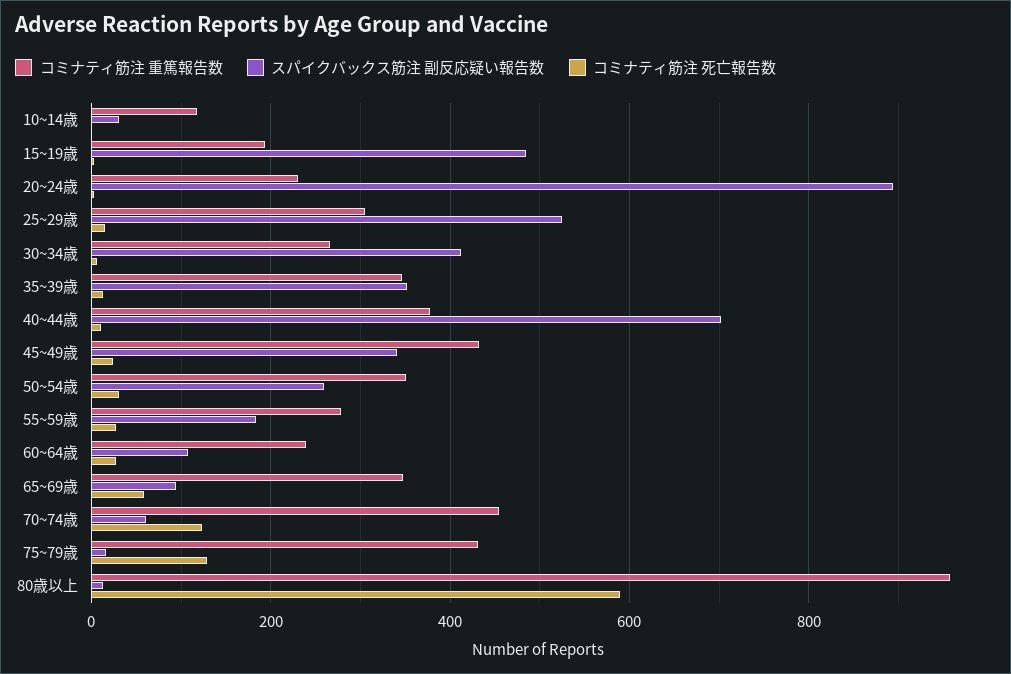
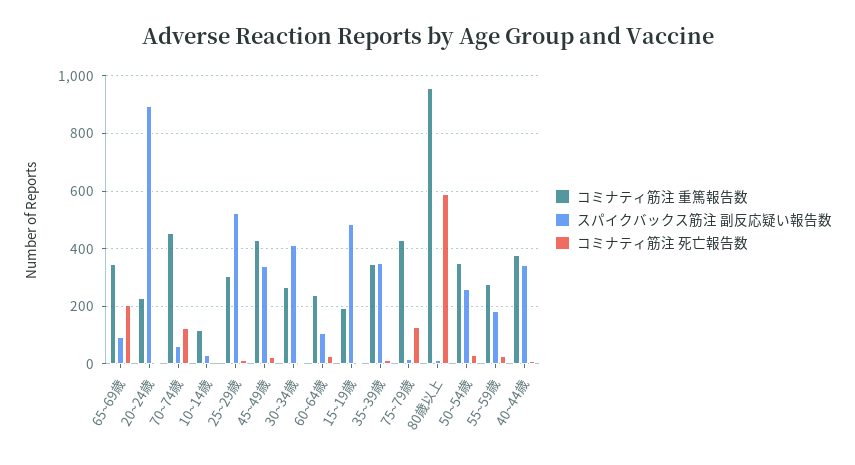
スパイクバックス筋注 副反応疑い報告数, 40~44歳: 700 -> 350
コミナティ筋注 死亡報告数, 65~69歳: 60 -> 200

